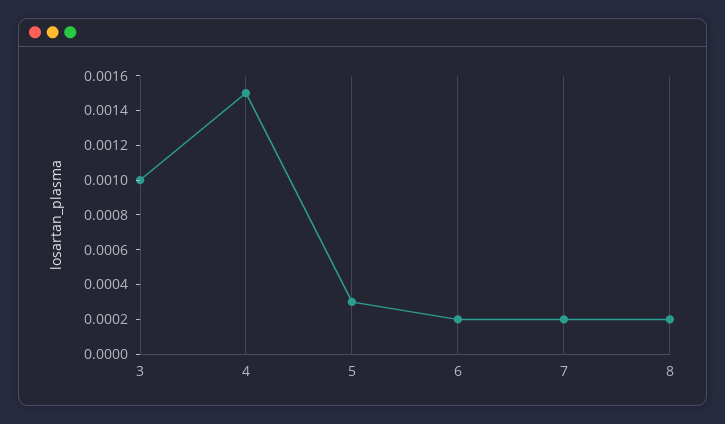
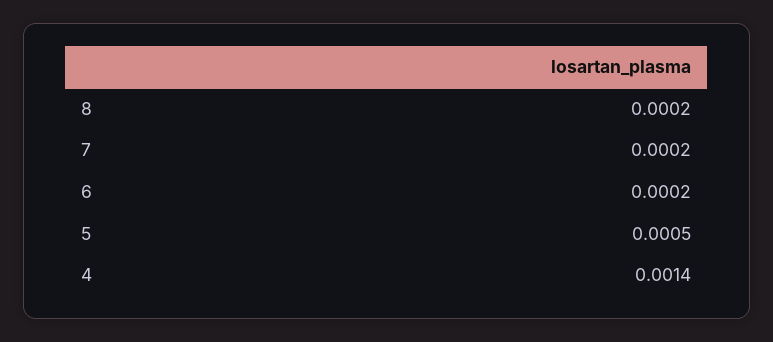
3: 0.001 -> none
4: 0.0015 -> 0.0014
5: 0.0003 -> 0.0005

